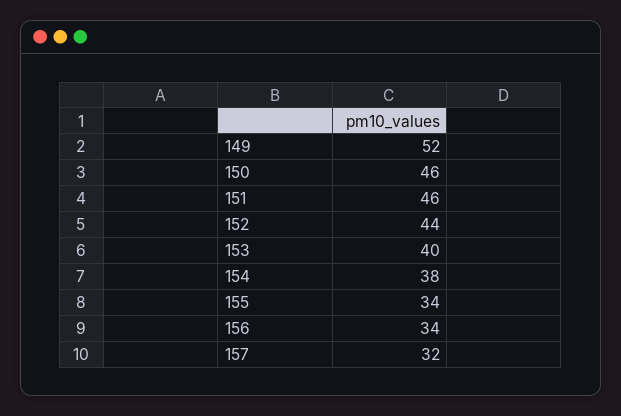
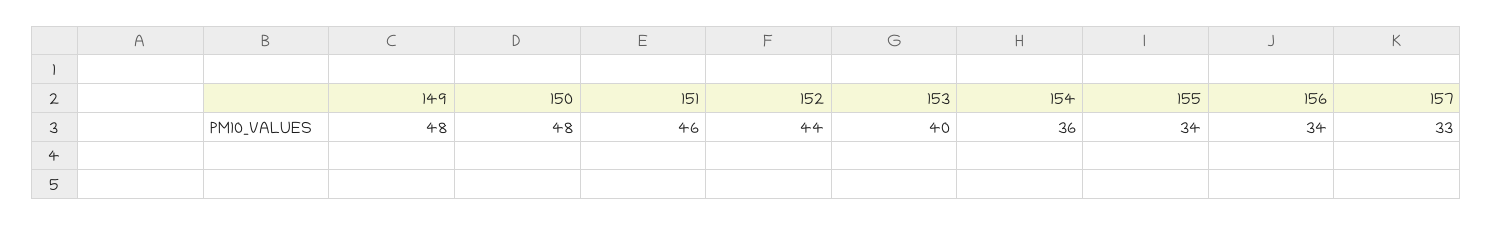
149: 52 -> 48
150: 46 -> 48
154: 38 -> 36
157: 32 -> 33

